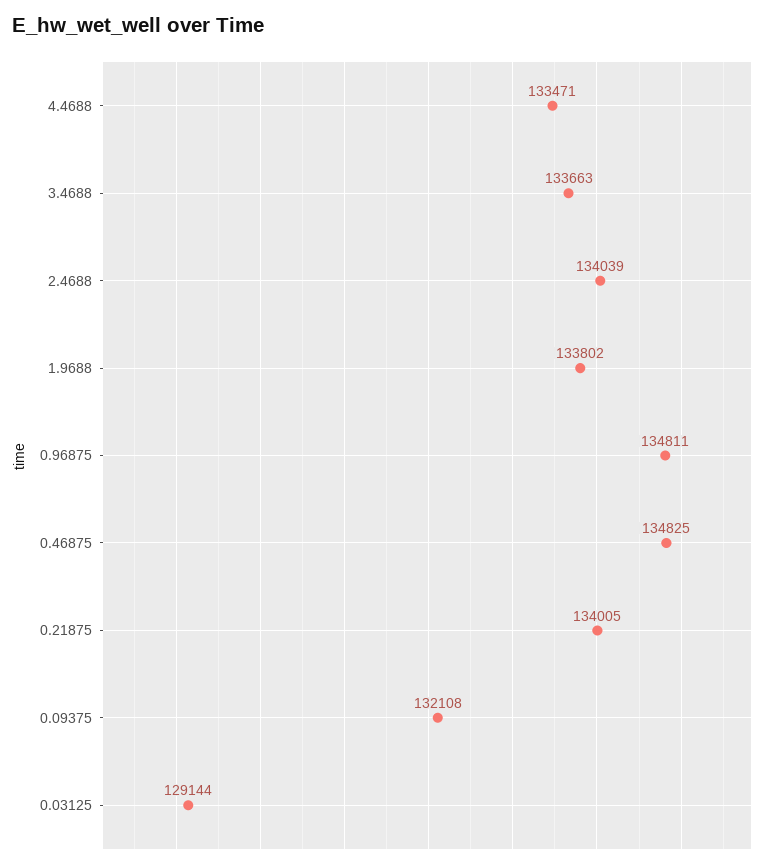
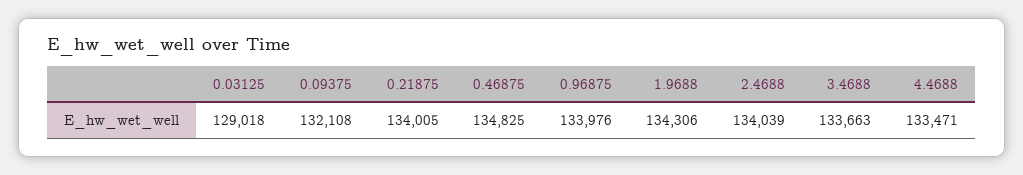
1.9688: 133802 -> 134306
0.96875: 134811 -> 133976
0.03125: 129144 -> 129018

